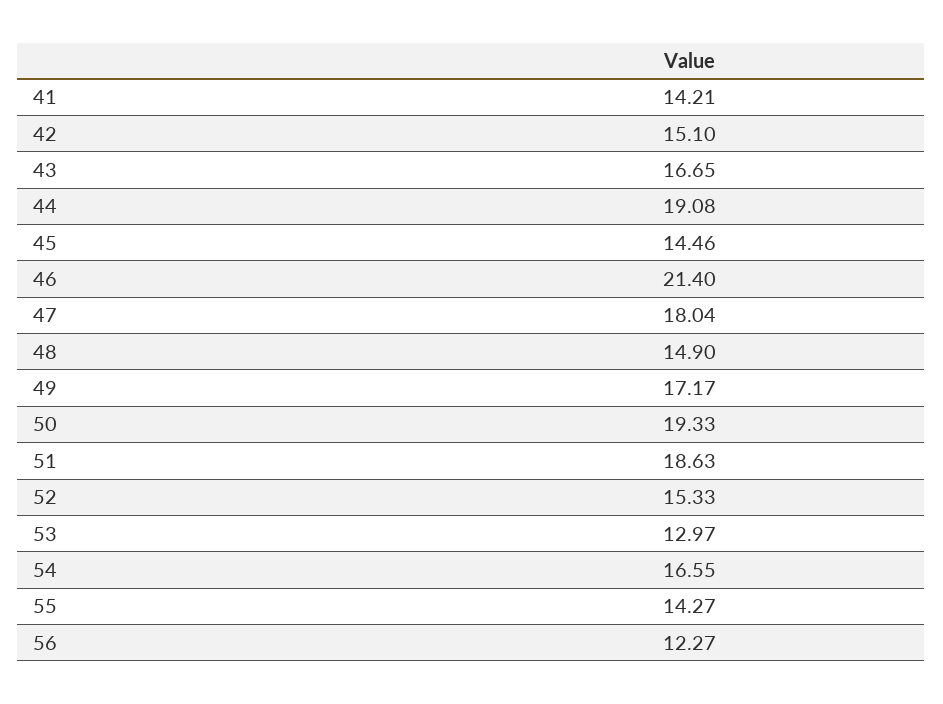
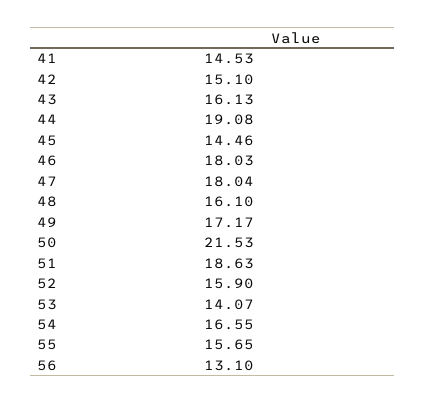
41: 14.21 -> 14.53
43: 16.65 -> 16.13
46: 21.4 -> 18.03
48: 14.9 -> 16.1
50: 19.33 -> 21.53
52: 15.33 -> 15.9
53: 12.97 -> 14.07
55: 14.27 -> 15.65
56: 12.27 -> 13.1

